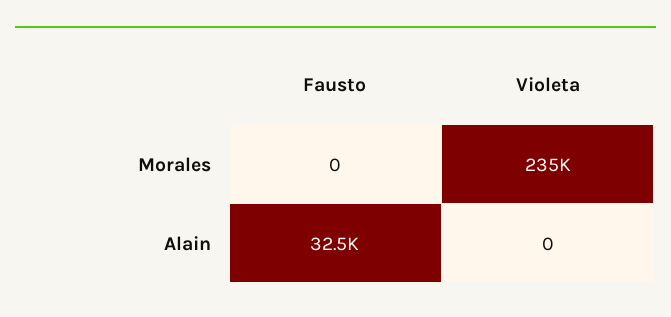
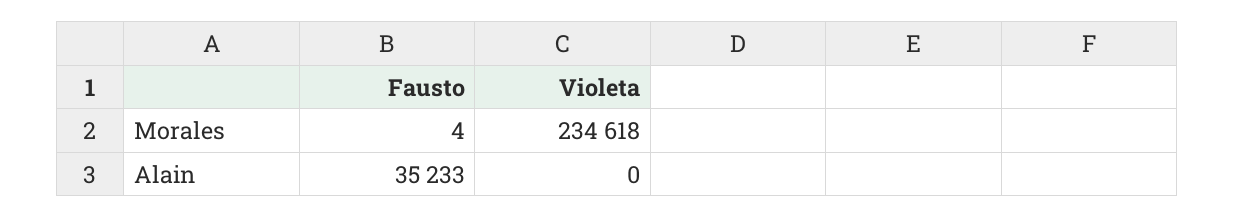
Fausto, Morales: 0 -> 4
Fausto, Alain: 32500 -> 35233

